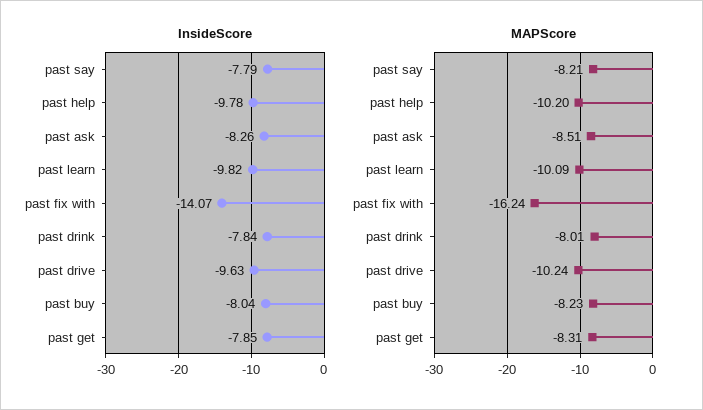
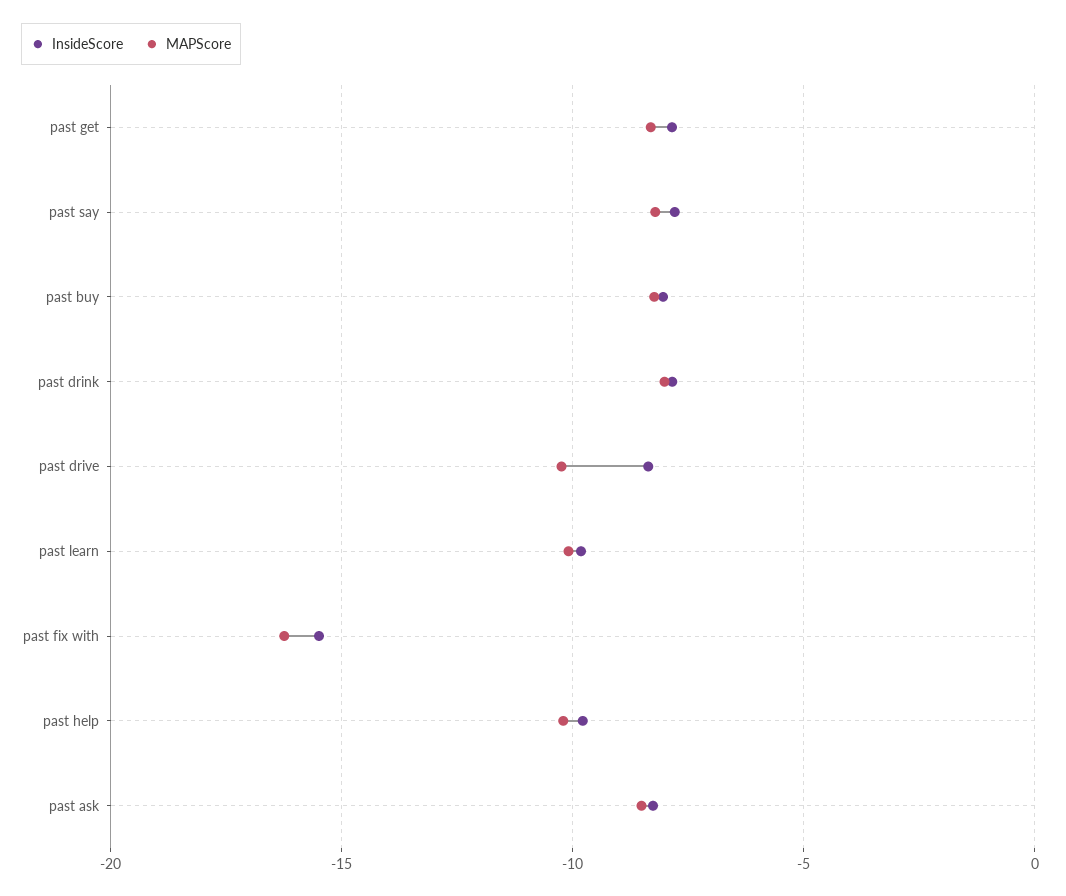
InsideScore, past fix with: -14.07 -> -15.5
InsideScore, past drive: -9.63 -> -8.5

